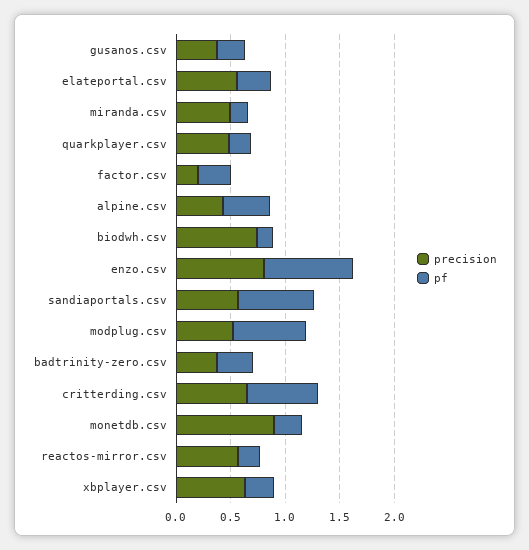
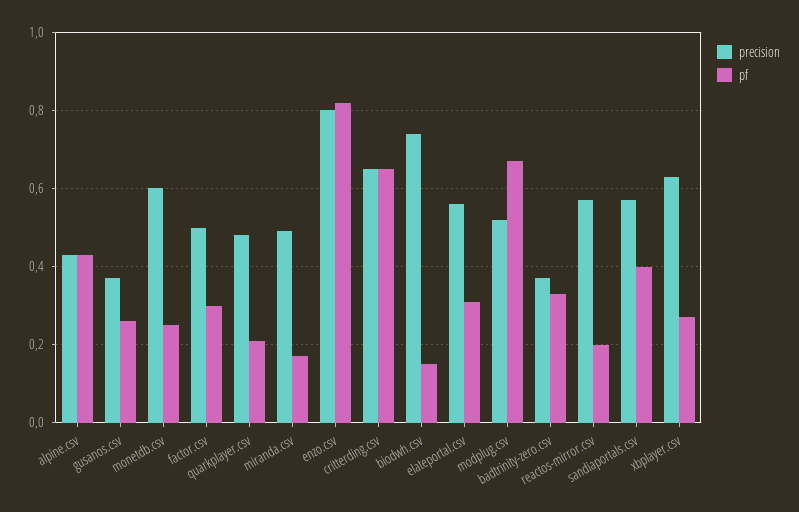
precision, factor.csv: 0.2 -> 0.5
pf, sandiaportals.csv: 0.7 -> 0.4
precision, monetdb.csv: 0.9 -> 0.6

